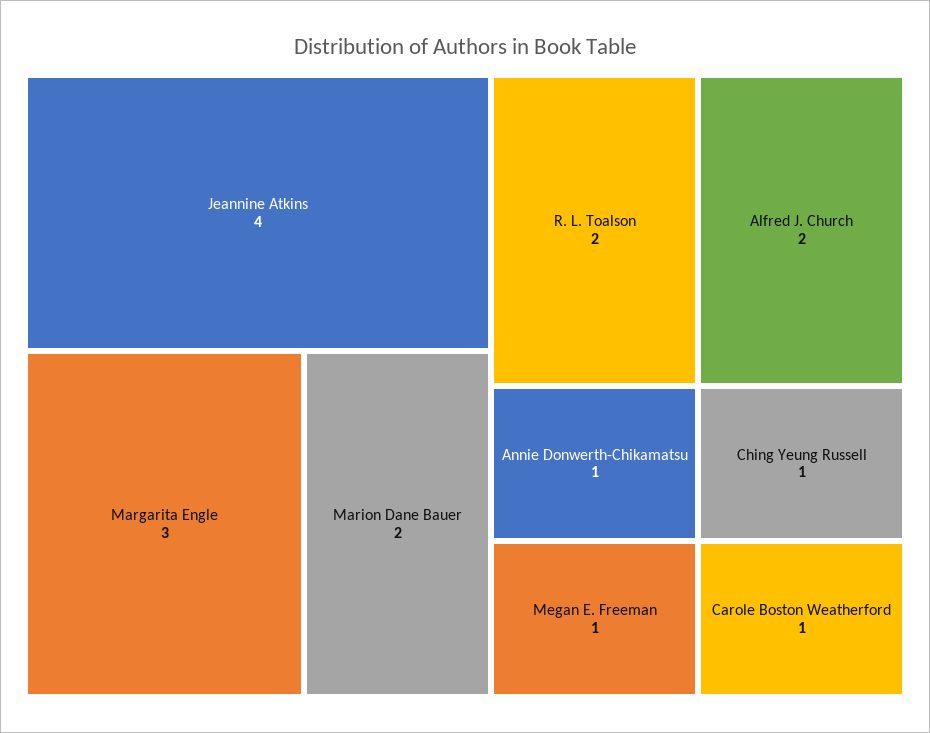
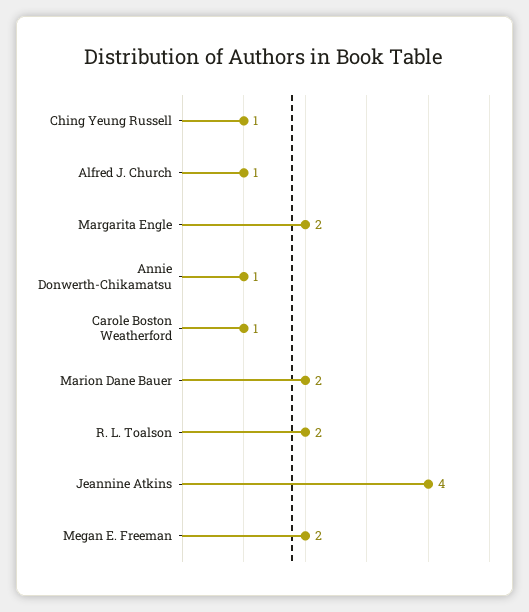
Margarita Engle: 3 -> 2
Alfred J. Church: 2 -> 1
Megan E. Freeman: 1 -> 2

